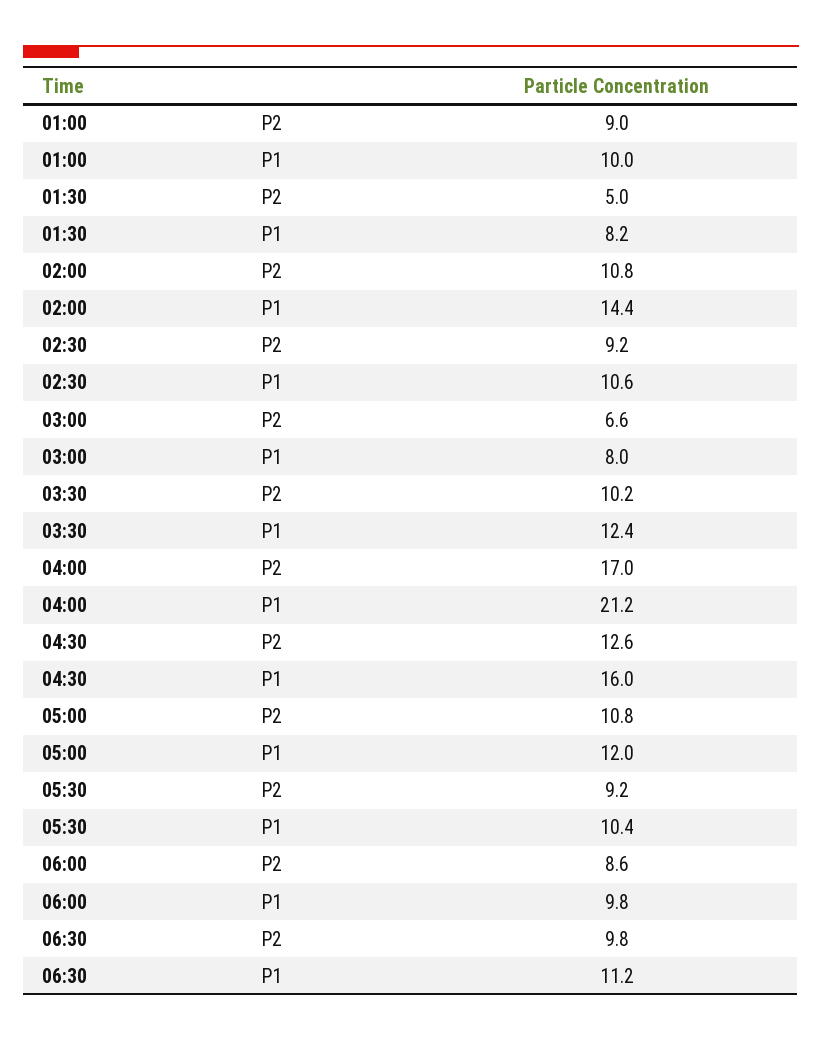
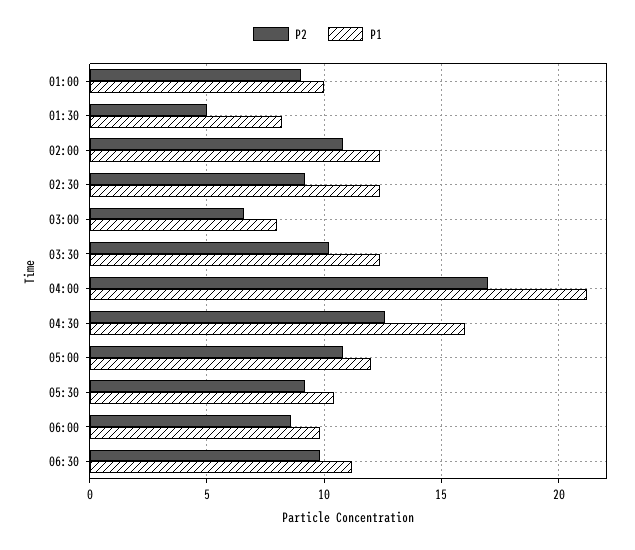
P1, 02:00: 14.4 -> 12.5
P1, 02:30: 10.6 -> 12.5

